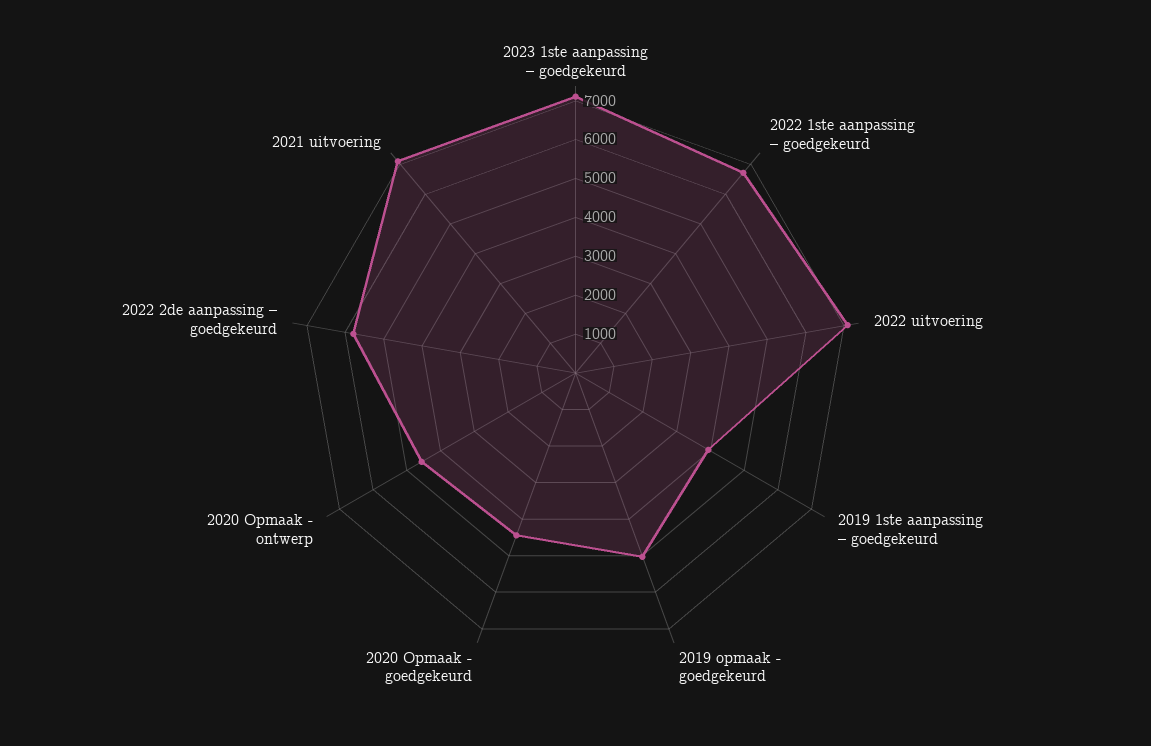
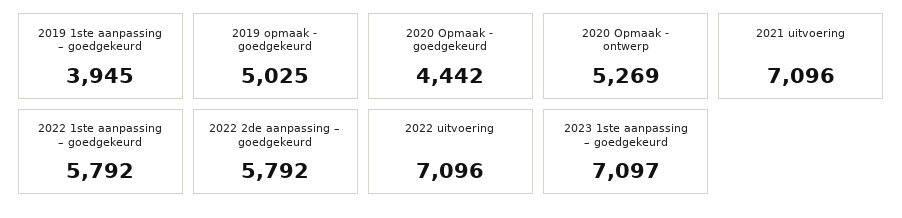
2022 1ste aanpassing – goedgekeurd: 6750 -> 5792
2020 Opmaak - ontwerp: 4500 -> 5269

